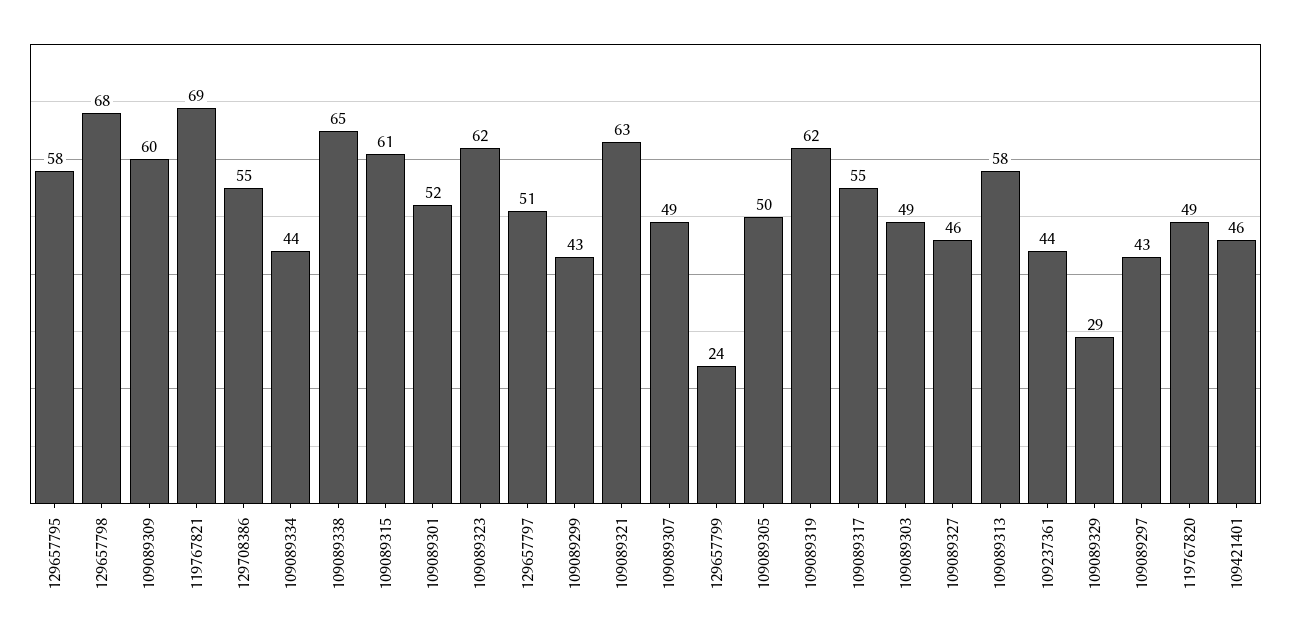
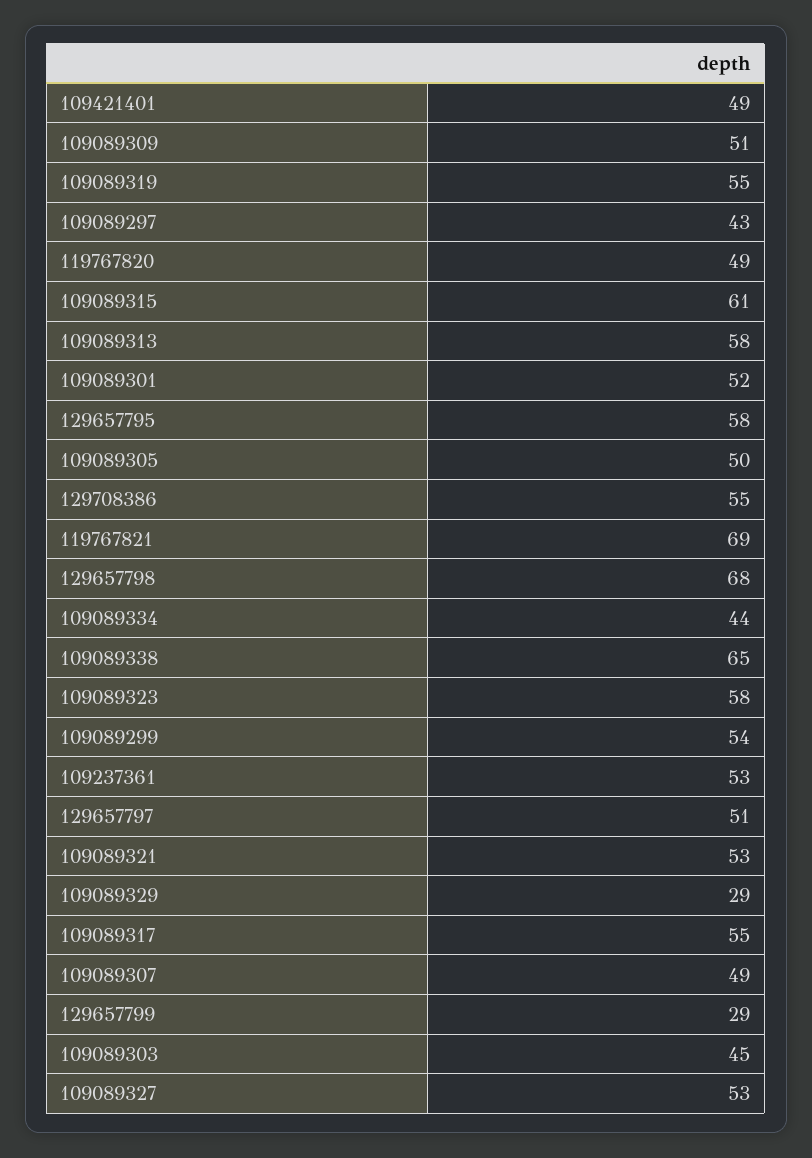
109089309: 60 -> 51
109089323: 62 -> 58
109089299: 43 -> 54
109089321: 63 -> 53
129657799: 24 -> 29
109089319: 62 -> 55
109089303: 49 -> 45
109089327: 46 -> 53
109237361: 44 -> 53
109421401: 46 -> 49

